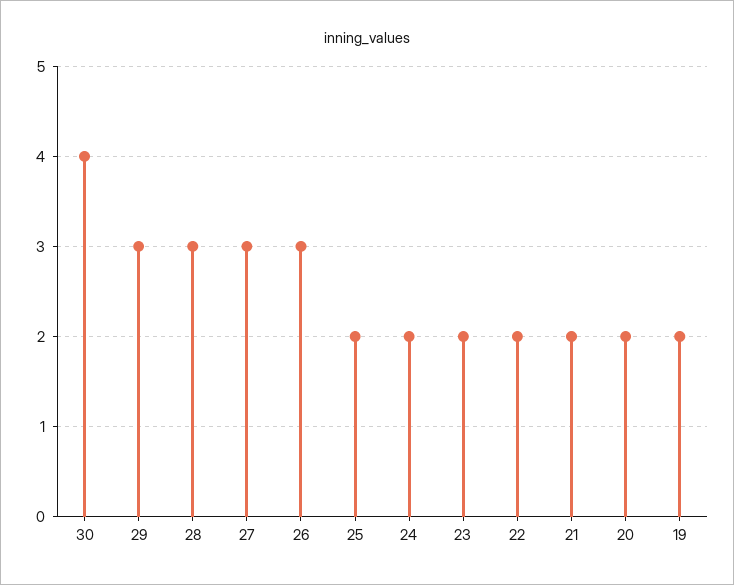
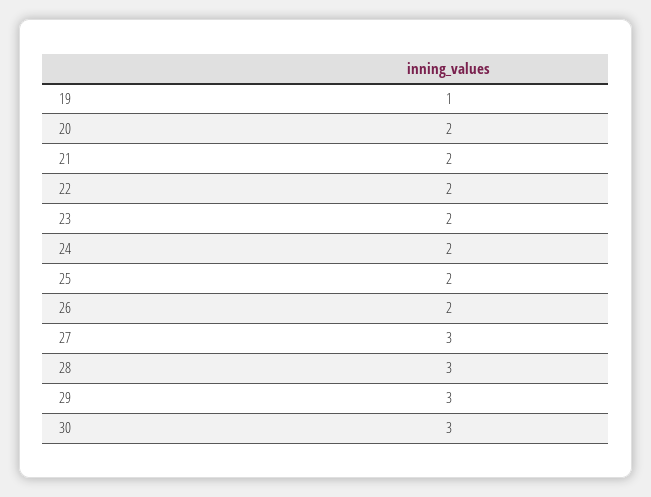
30: 4 -> 3
26: 3 -> 2
19: 2 -> 1

